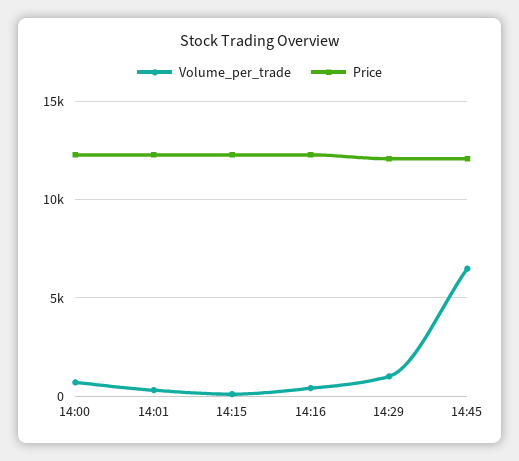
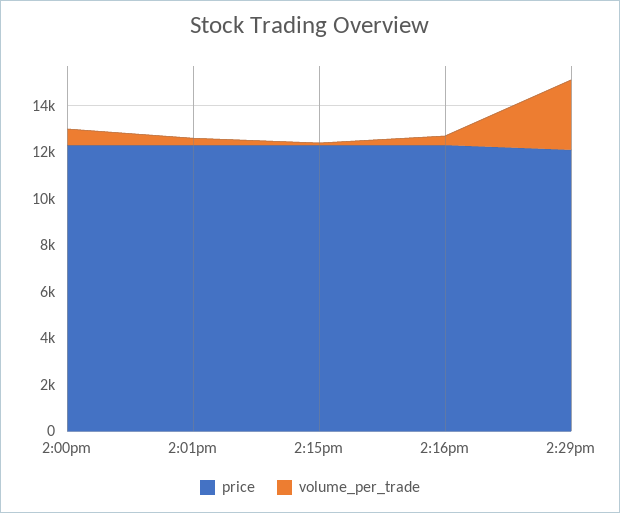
Volume_per_trade, 14:29: 1000 -> 3000
Volume_per_trade, 14:45: 6500 -> none
Price, 14:45: 12000 -> none

